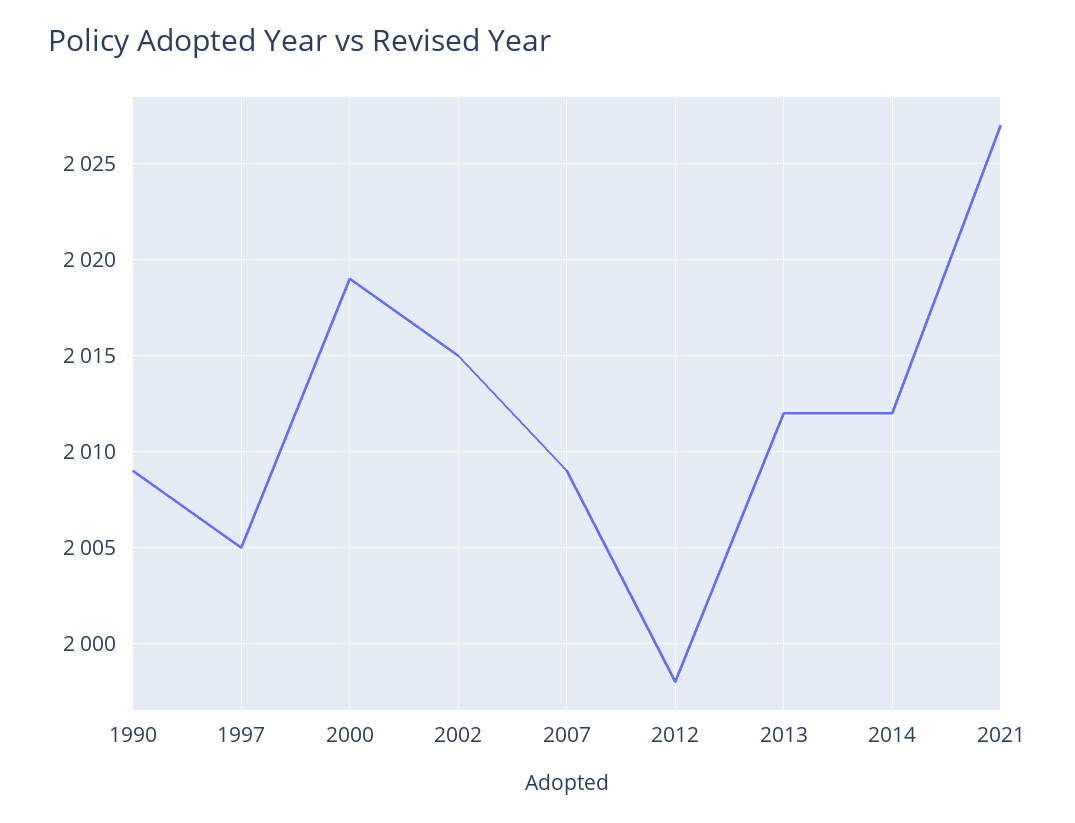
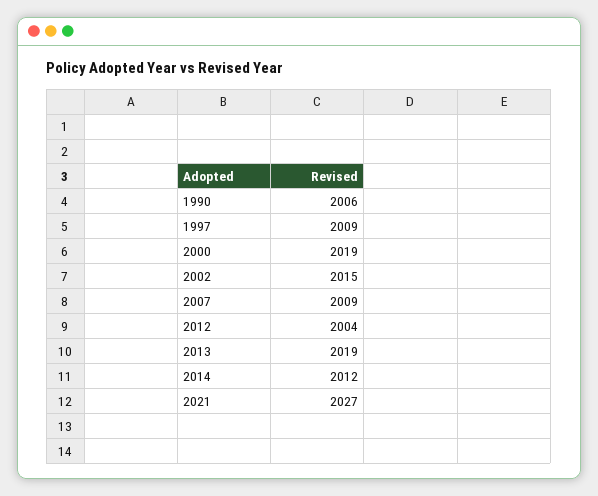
1990: 2009 -> 2006
1997: 2005 -> 2009
2012: 1998 -> 2004
2013: 2012 -> 2019

